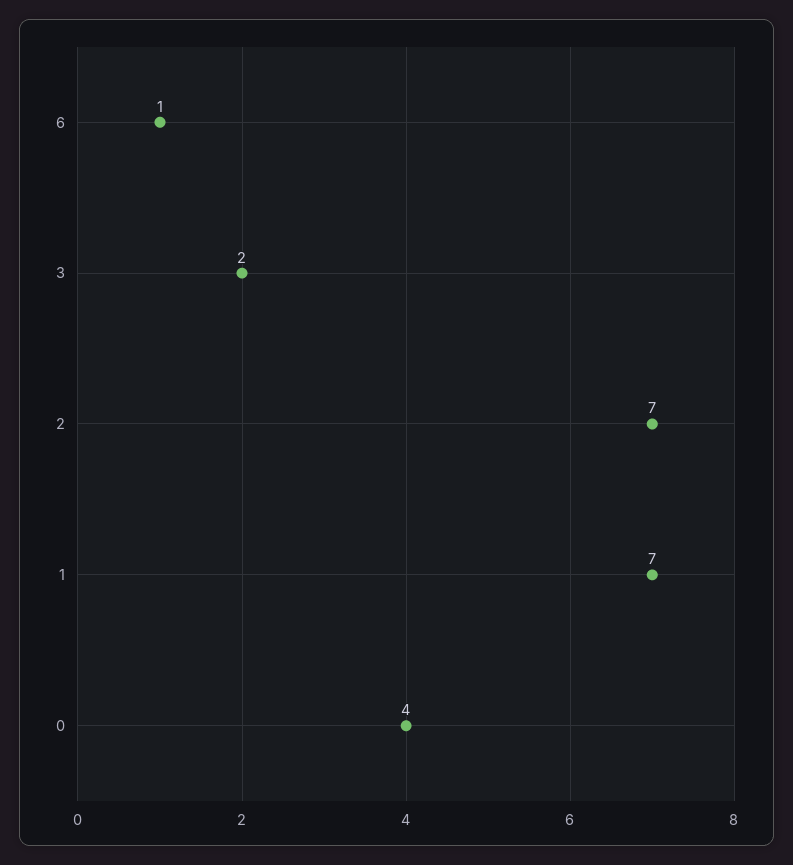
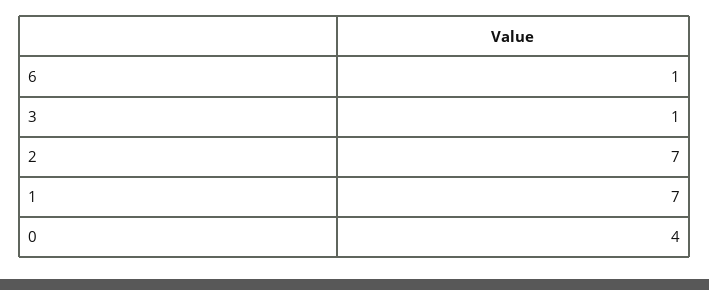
3: 2 -> 1

